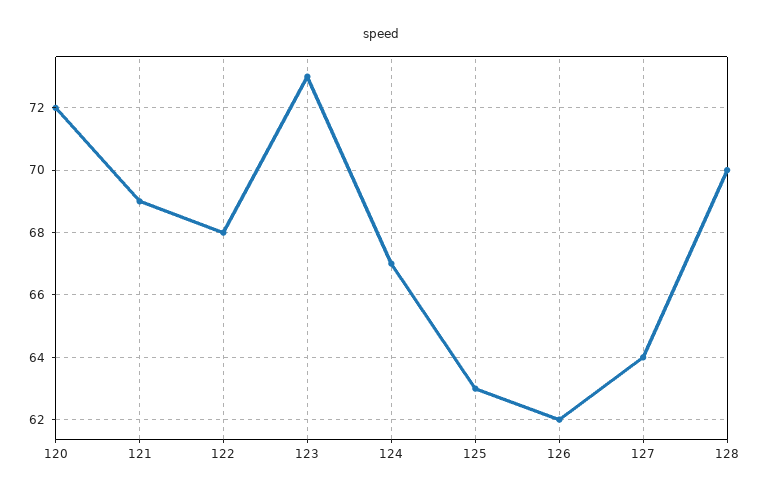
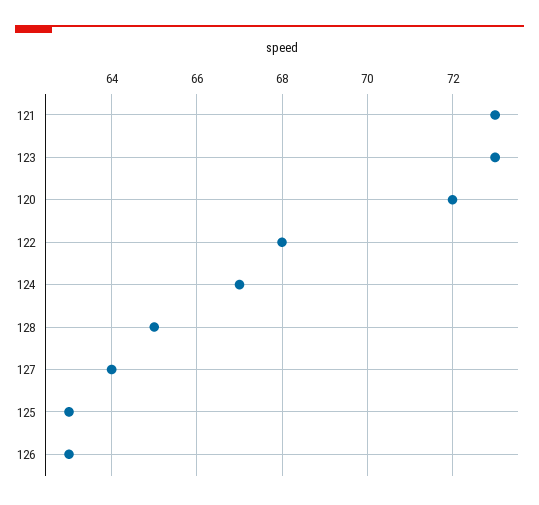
121: 69 -> 73
126: 62 -> 63
128: 70 -> 65

